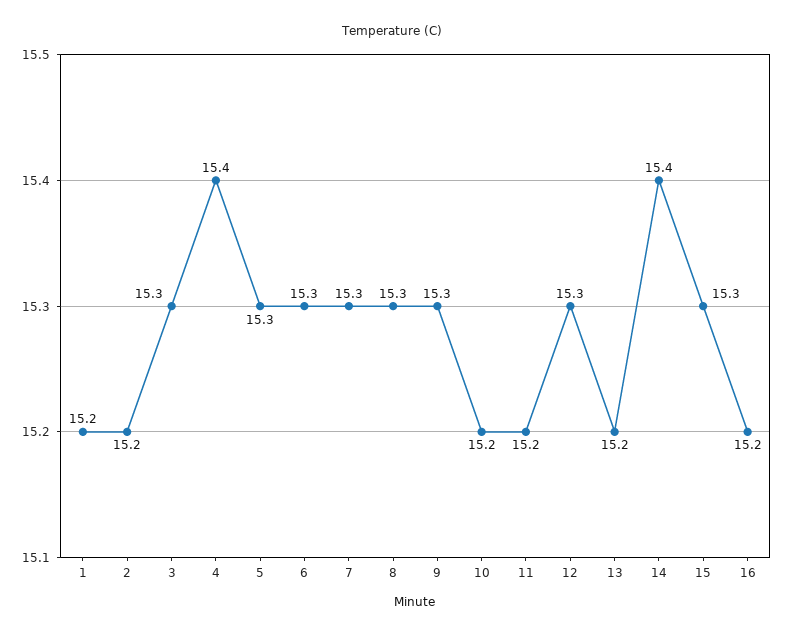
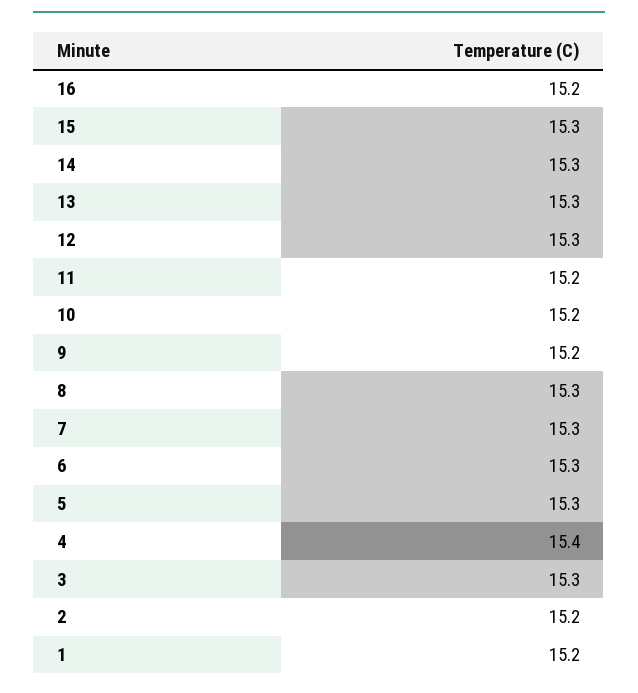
9: 15.3 -> 15.2
13: 15.2 -> 15.3
14: 15.4 -> 15.3

